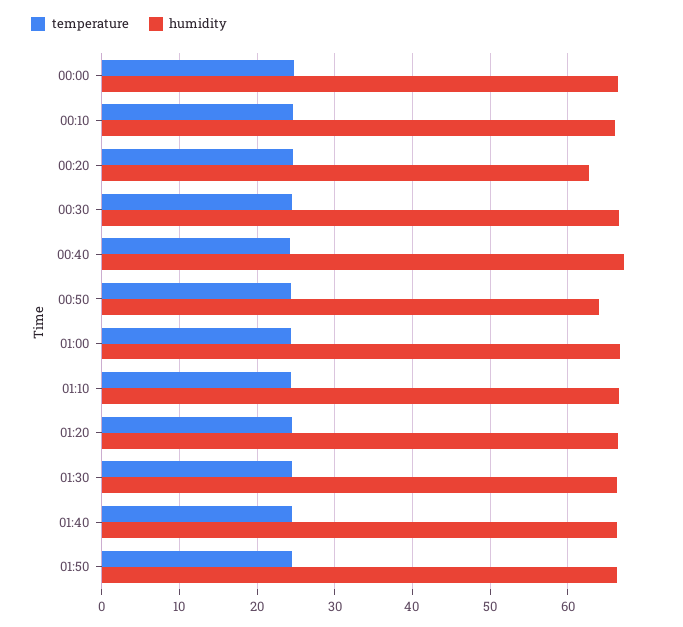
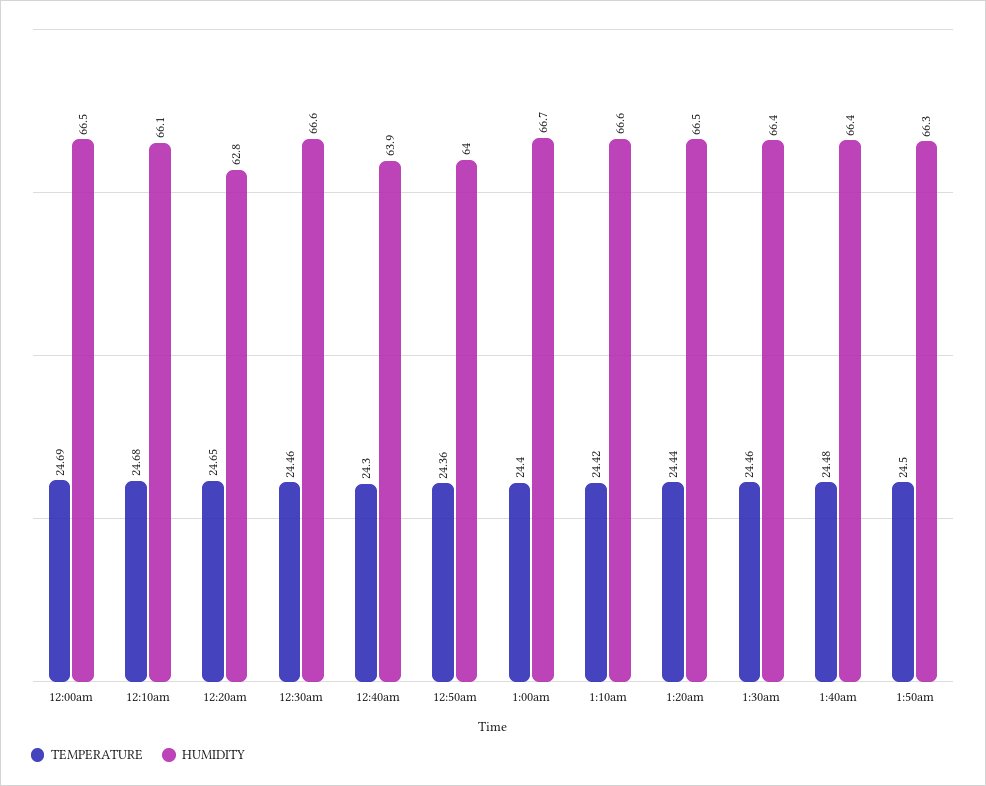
humidity, 00:40: 67 -> 63.9

